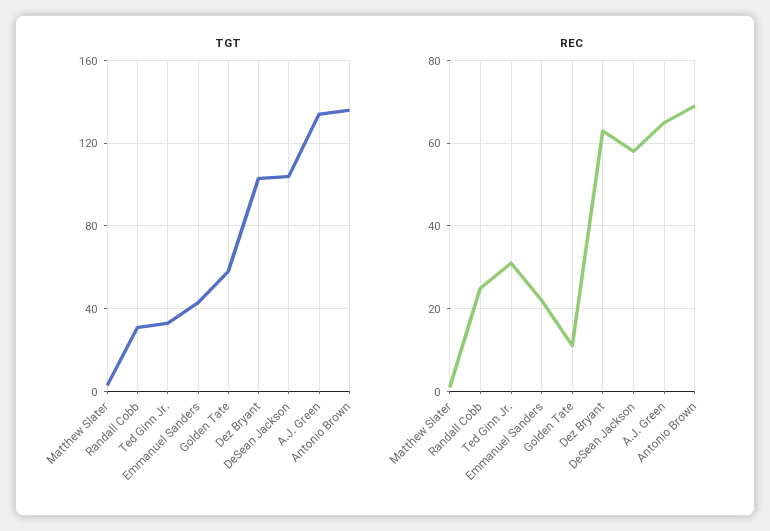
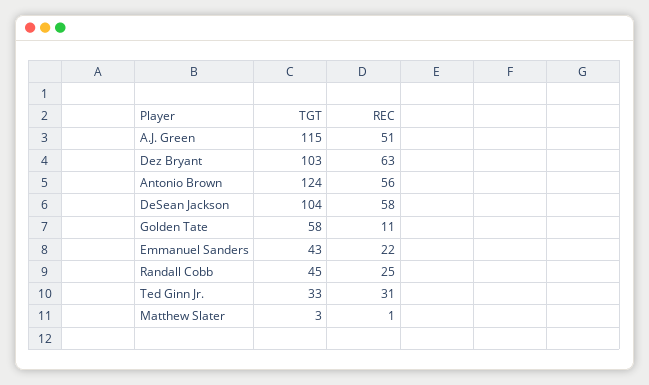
TGT, Randall Cobb: 30 -> 45
TGT, A.J. Green: 135 -> 115
TGT, Antonio Brown: 135 -> 124
REC, A.J. Green: 65 -> 51
REC, Antonio Brown: 70 -> 56

